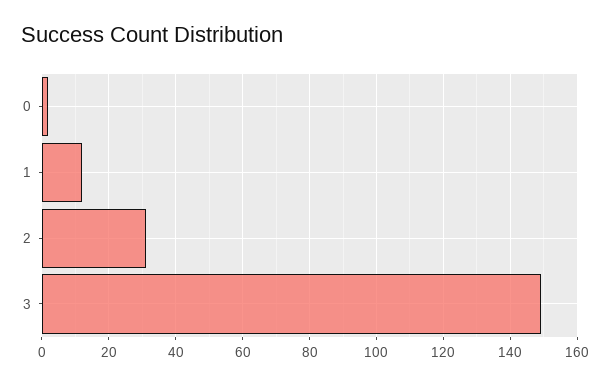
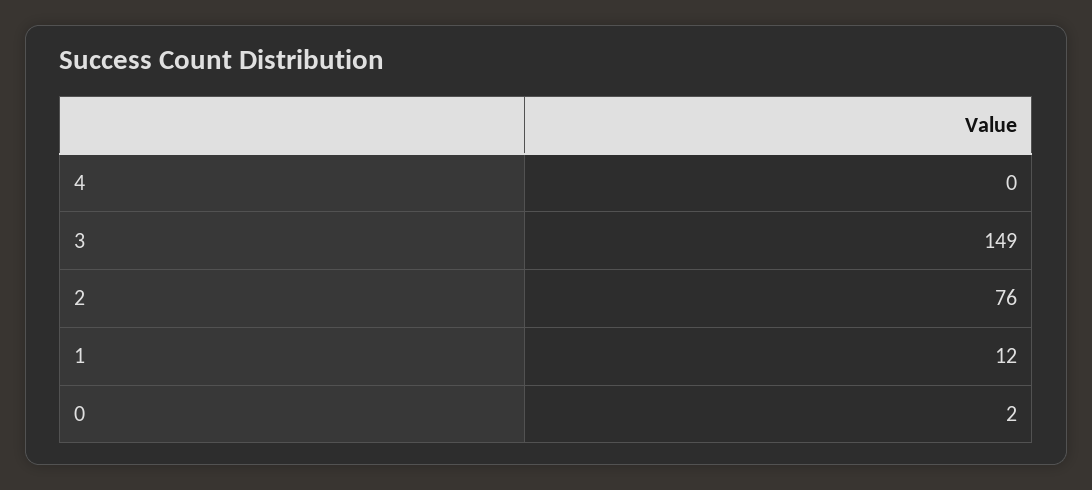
2: 30 -> 76
4: none -> 0

